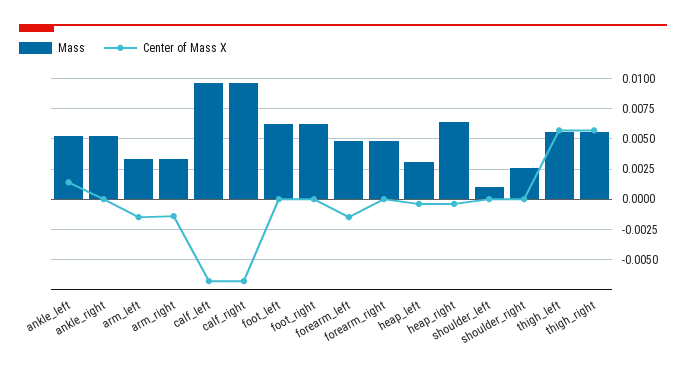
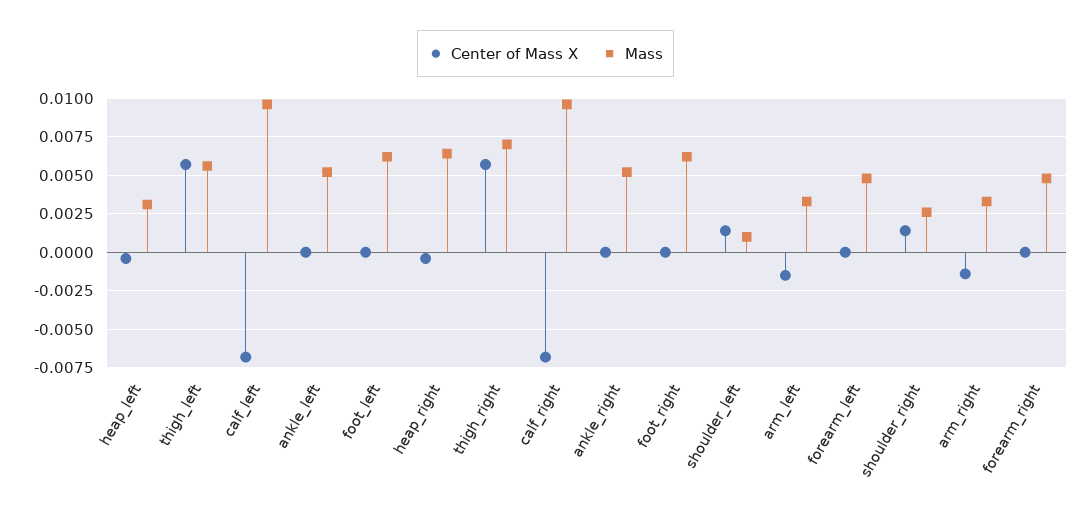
Center of Mass X, ankle_left: 0.0015 -> 0
Center of Mass X, forearm_left: -0.0015 -> 0
Center of Mass X, shoulder_left: 0 -> 0.0015
Center of Mass X, shoulder_right: 0 -> 0.0015
Mass, thigh_right: 0.0055 -> 0.007

